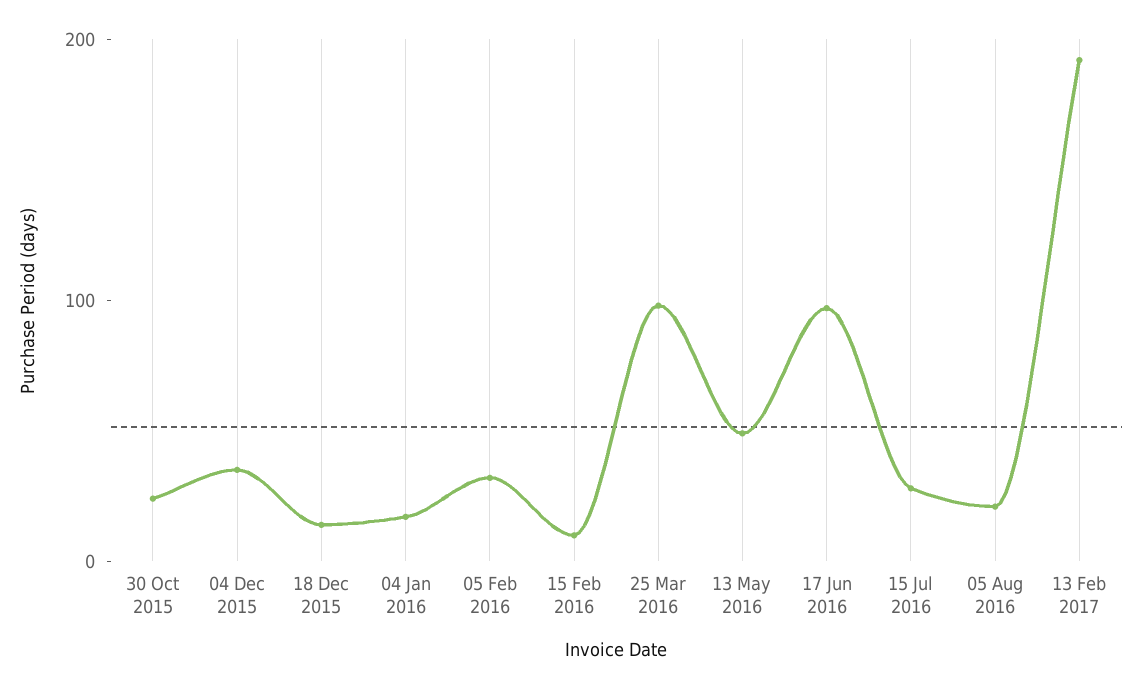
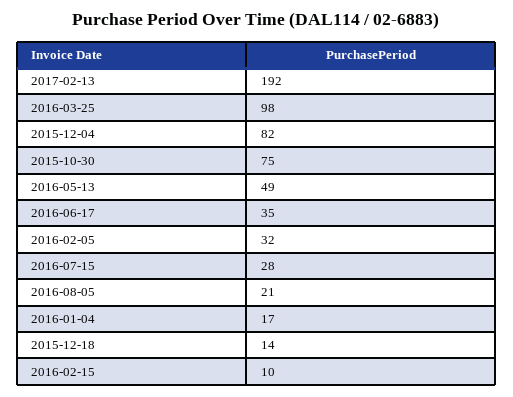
30 Oct 2015: 20 -> 75
04 Dec 2015: 40 -> 82
17 Jun 2016: 100 -> 35

